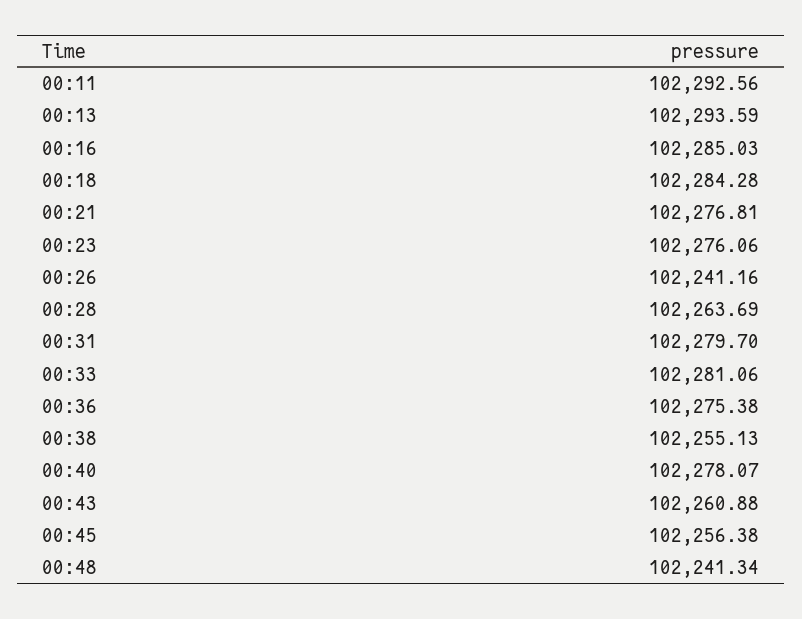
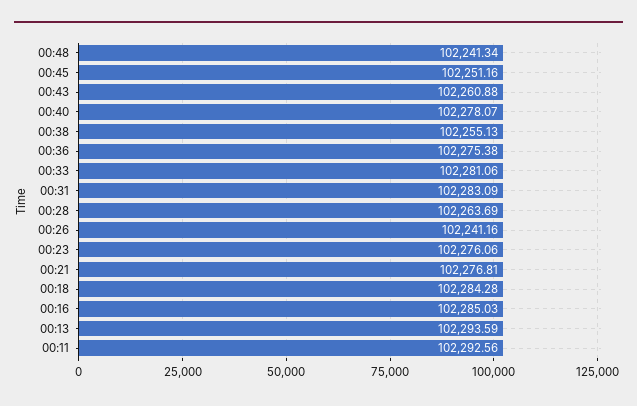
00:31: 102279.7 -> 102283.09
00:45: 102256.38 -> 102251.16

